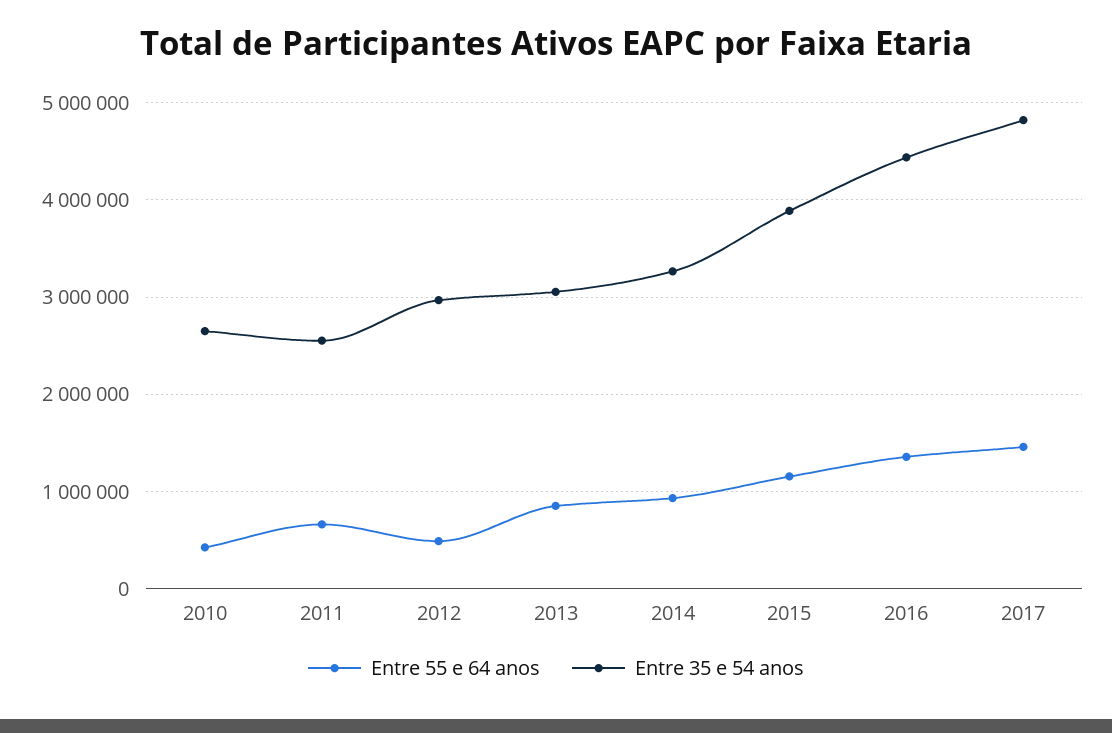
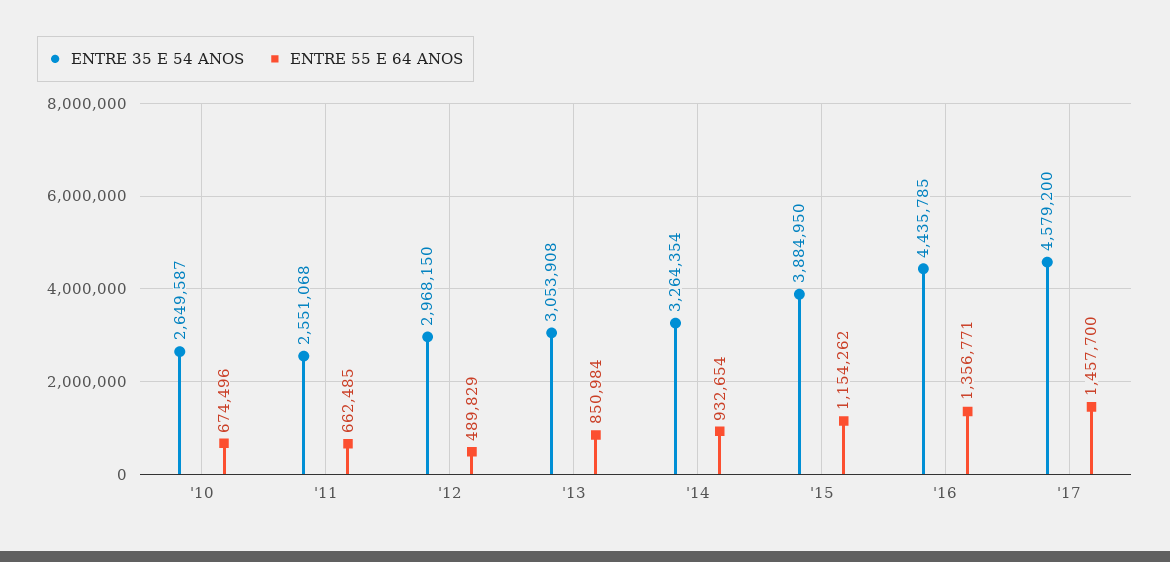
Entre 55 e 64 anos, 2010: 400000 -> 674496
Entre 35 e 54 anos, 2017: 4800000 -> 4579200

